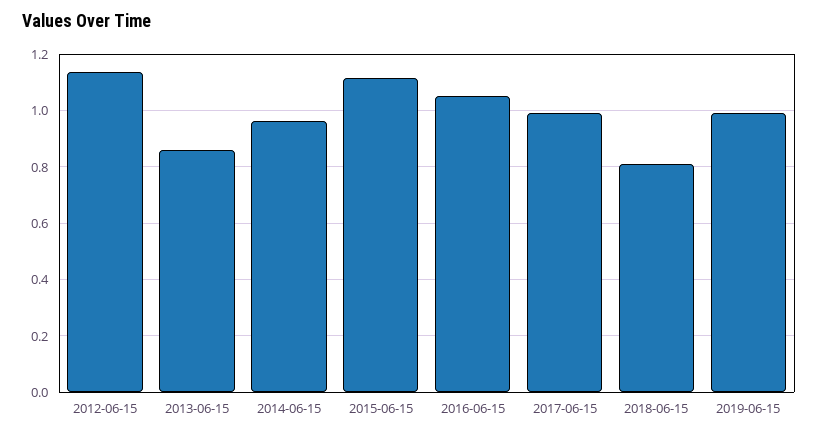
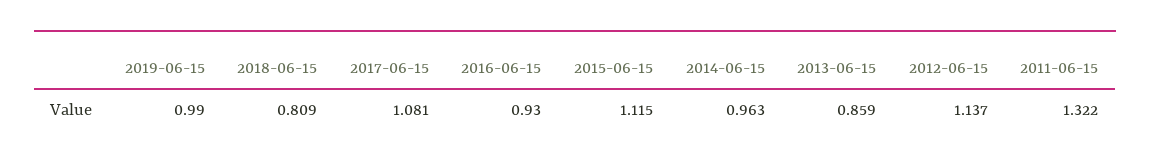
2016-06-15: 1.05 -> 0.93
2017-06-15: 1 -> 1.081
2011-06-15: none -> 1.322

